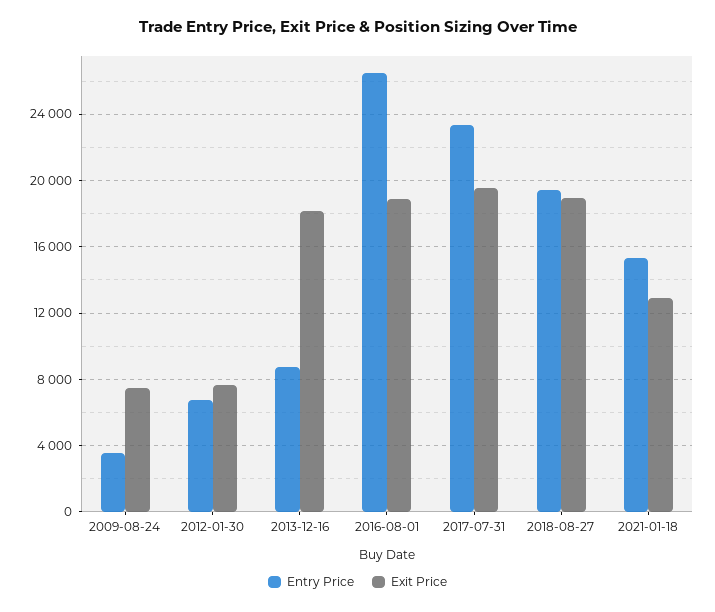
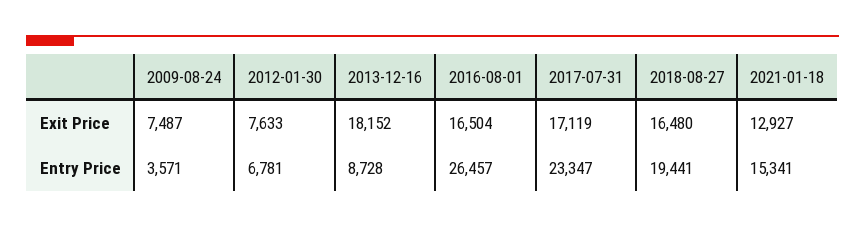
Exit Price, 2016-08-01: 19000 -> 16504
Exit Price, 2017-07-31: 19500 -> 17119
Exit Price, 2018-08-27: 19000 -> 16480

